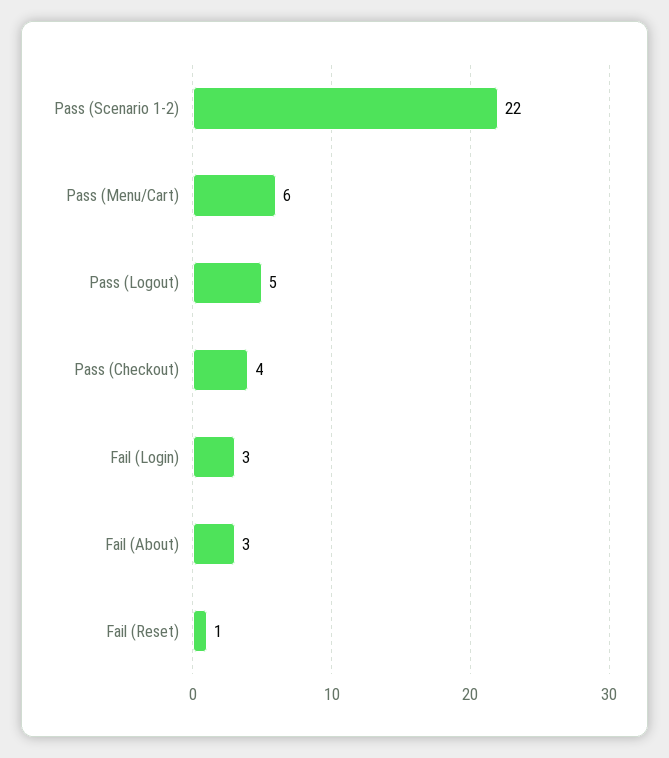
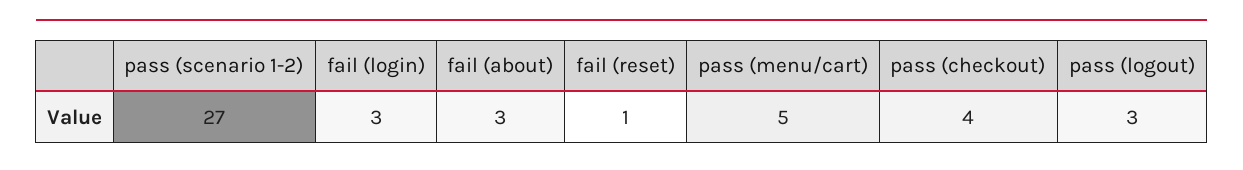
Pass (Scenario 1-2): 22 -> 27
Pass (Menu/Cart): 6 -> 5
Pass (Logout): 5 -> 3

